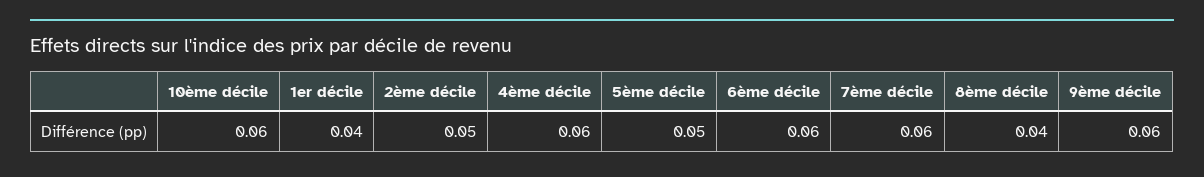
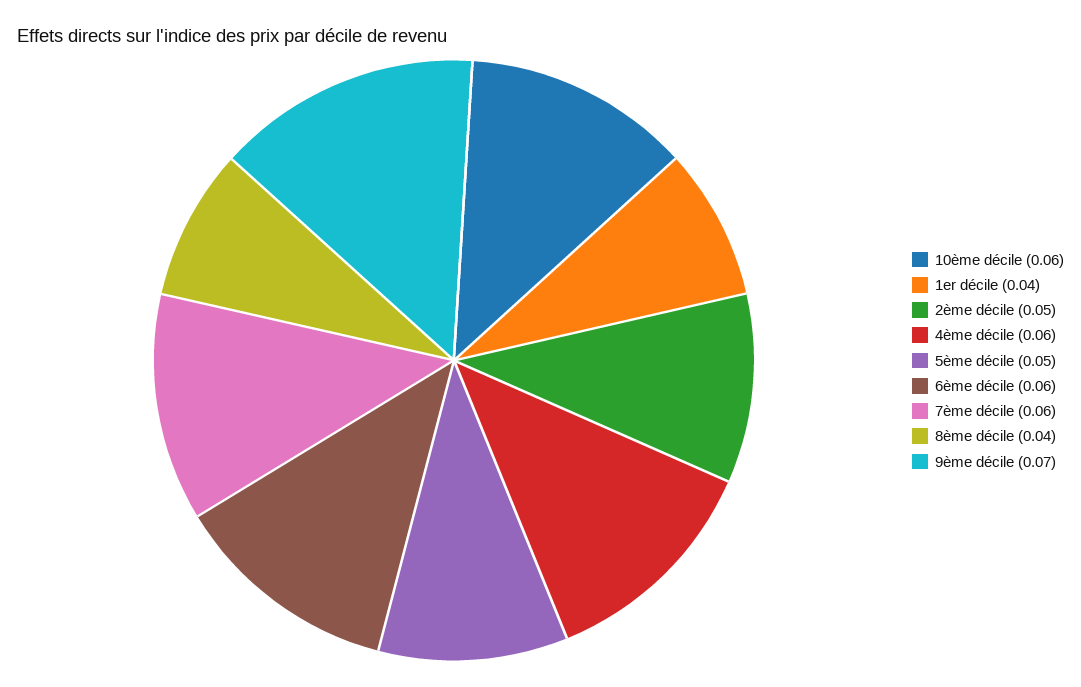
9ème décile: 0.06 -> 0.07

